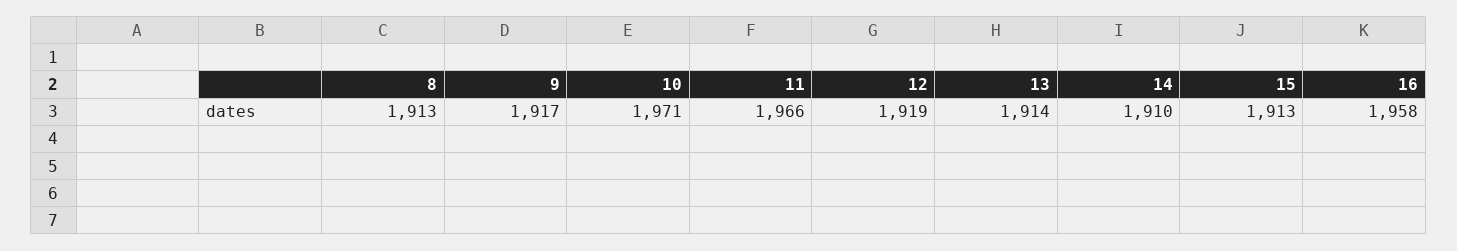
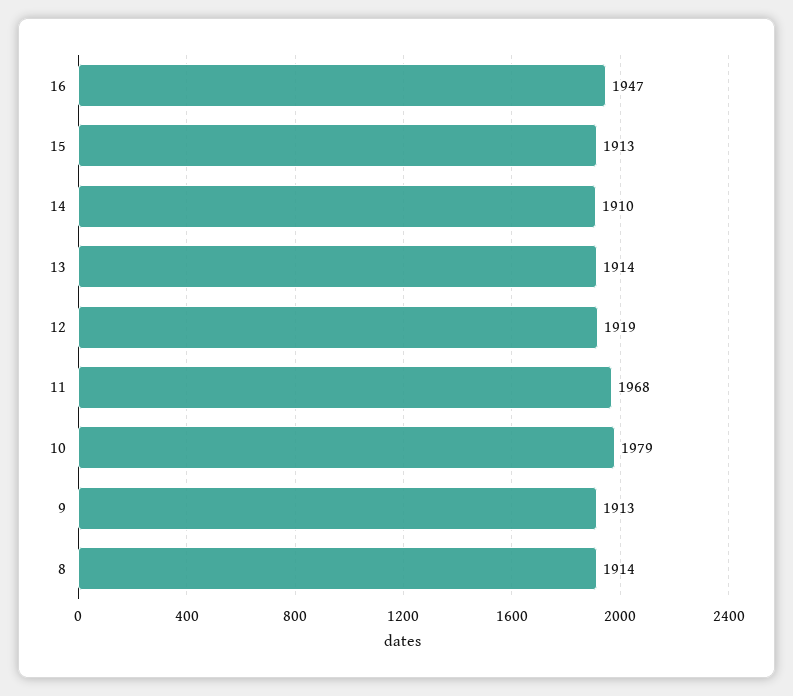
8: 1913 -> 1914
9: 1917 -> 1913
10: 1971 -> 1979
11: 1966 -> 1968
16: 1958 -> 1947

